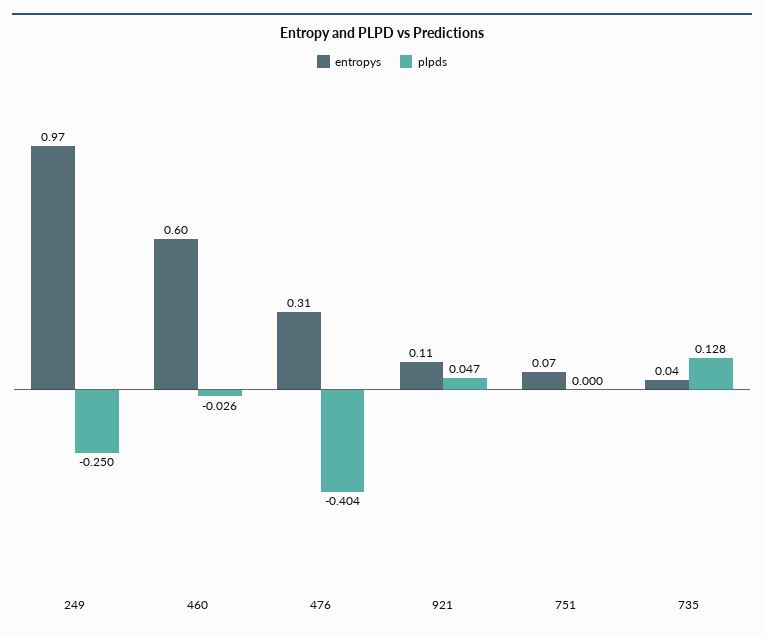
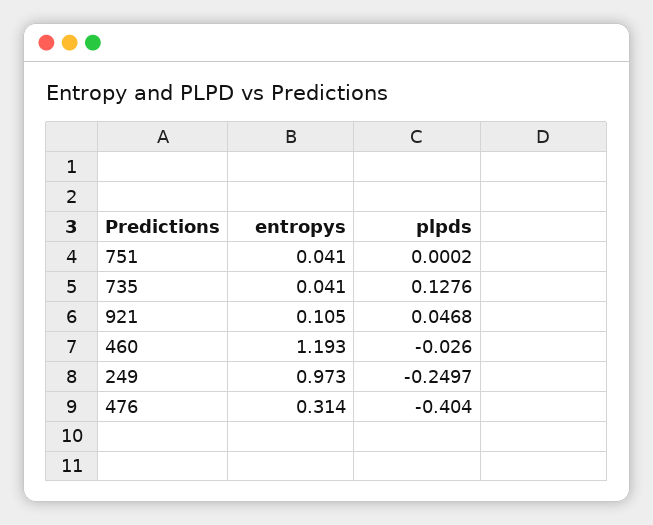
entropys, 460: 0.6 -> 1.193
entropys, 751: 0.07 -> 0.041

